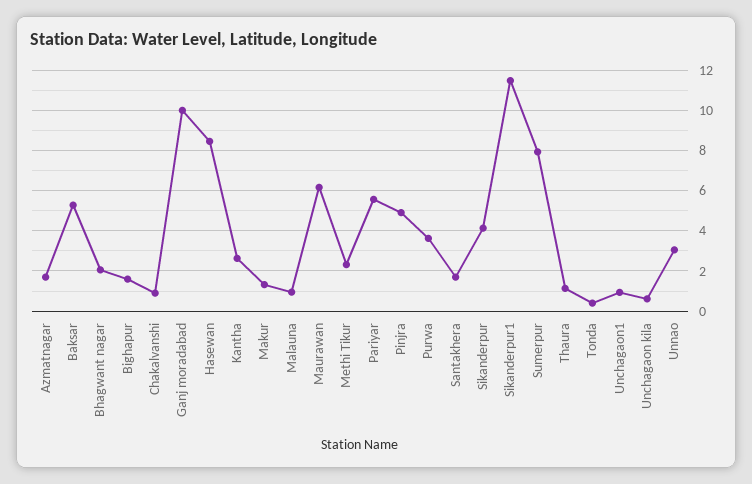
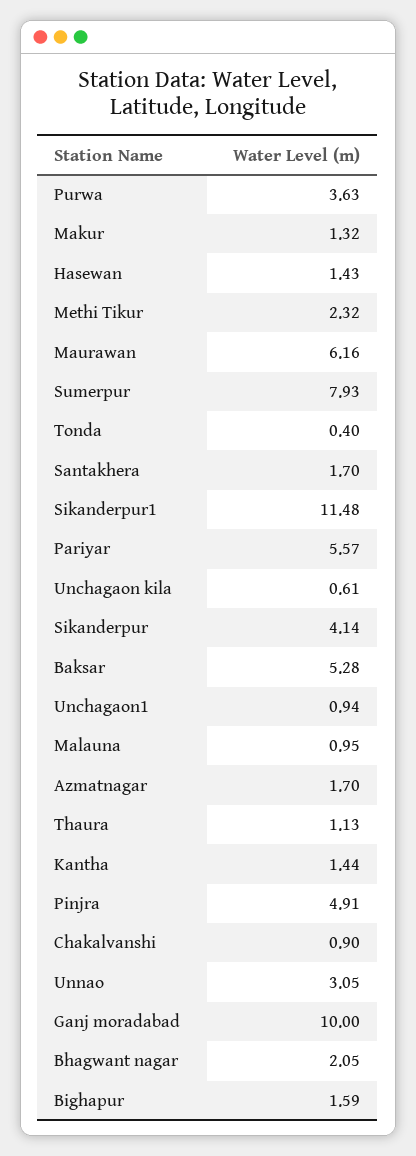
Hasewan: 8.5 -> 1.43
Kantha: 2.5 -> 1.44

